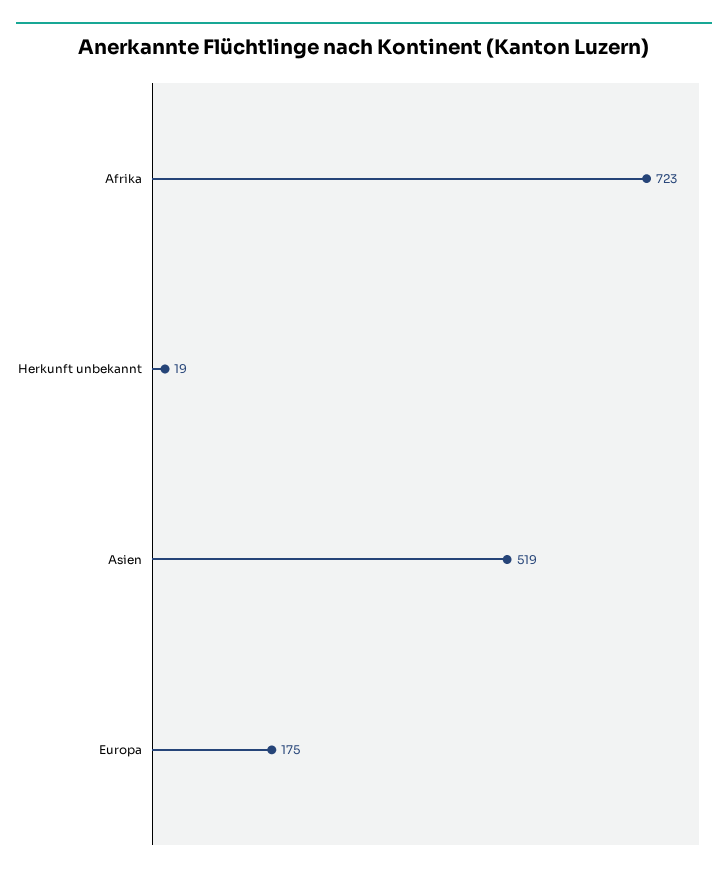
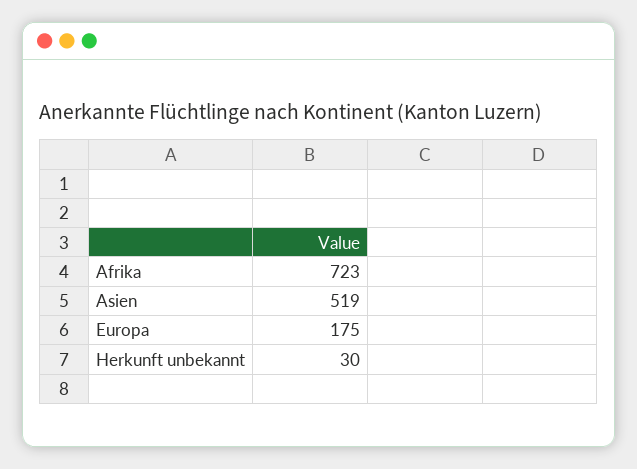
Herkunft unbekannt: 19 -> 30

